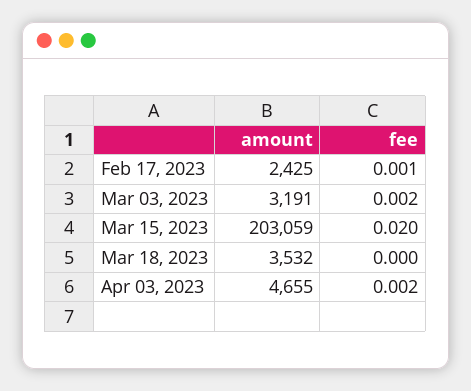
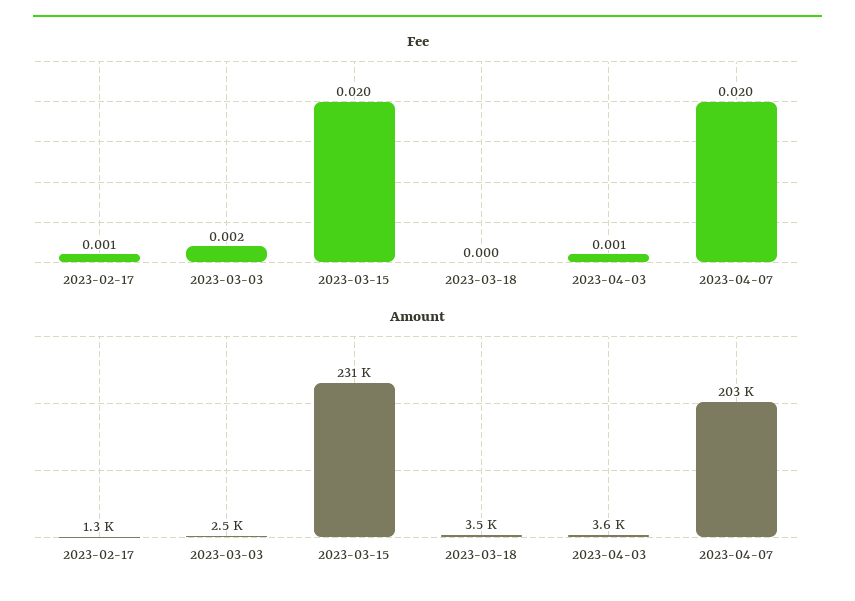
amount, Feb 17, 2023: 2425 -> 1300
amount, Mar 03, 2023: 3191 -> 2500
amount, Mar 15, 2023: 203059 -> 231000
amount, Apr 03, 2023: 4655 -> 3600
fee, Apr 03, 2023: 0.002 -> 0.001
fee, 2023-04-07: none -> 0.02
amount, 2023-04-07: none -> 203000

